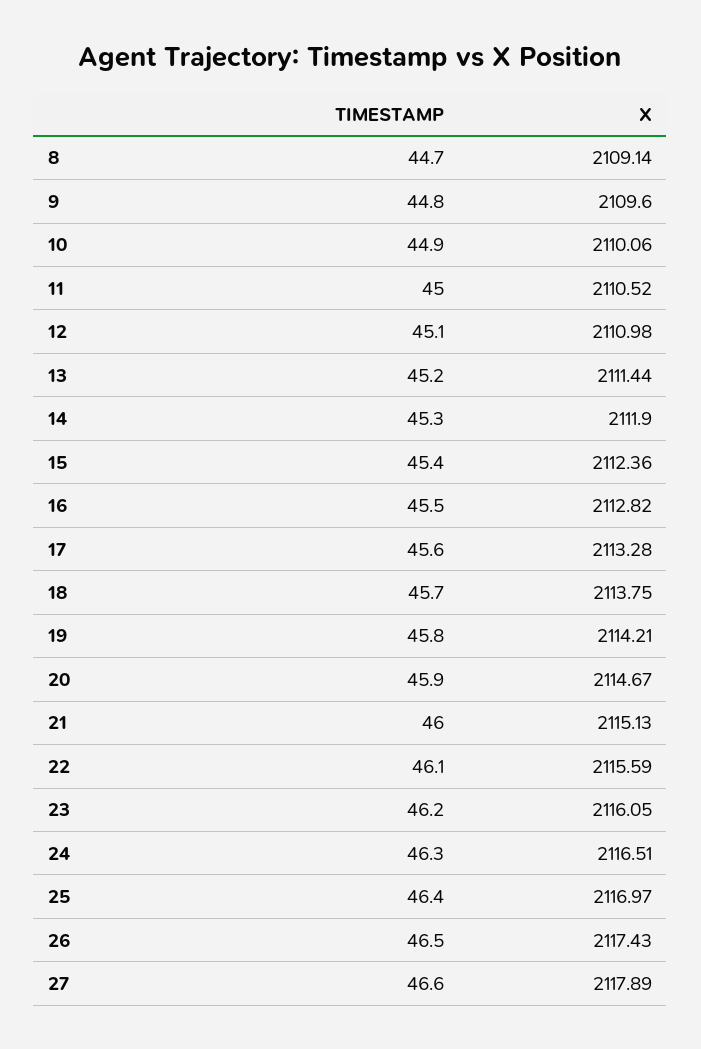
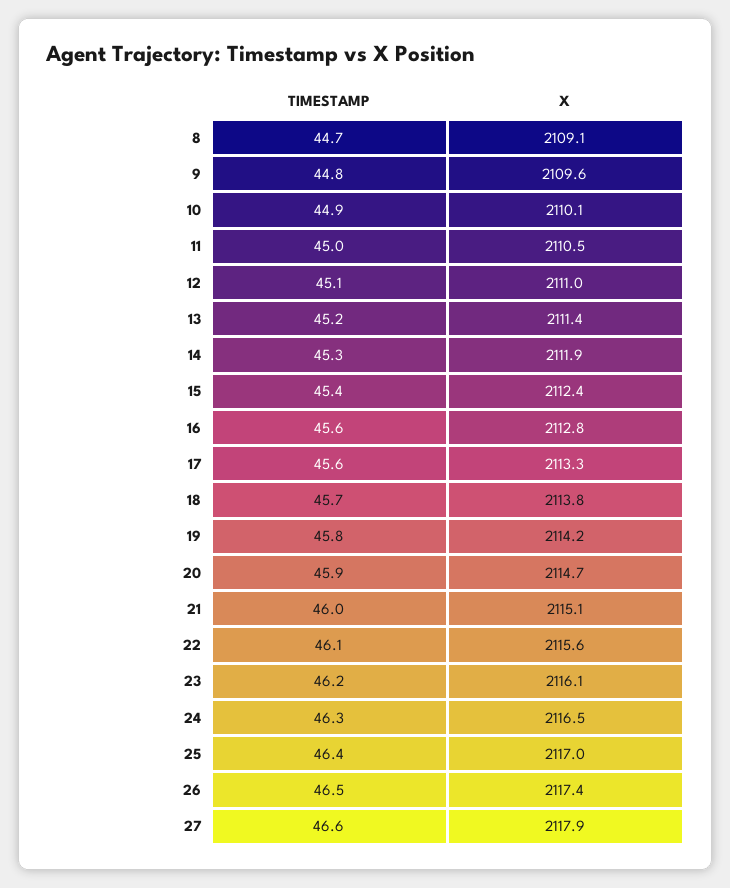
TIMESTAMP, 16: 45.5 -> 45.6

